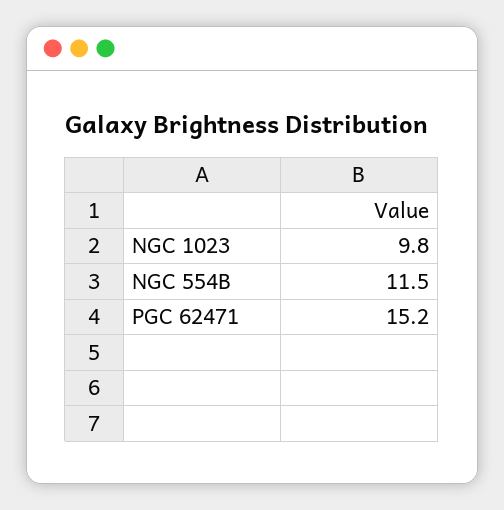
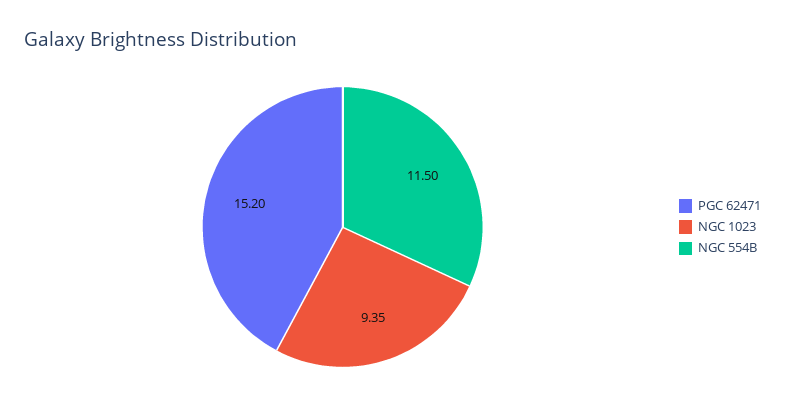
NGC 1023: 9.8 -> 9.35

